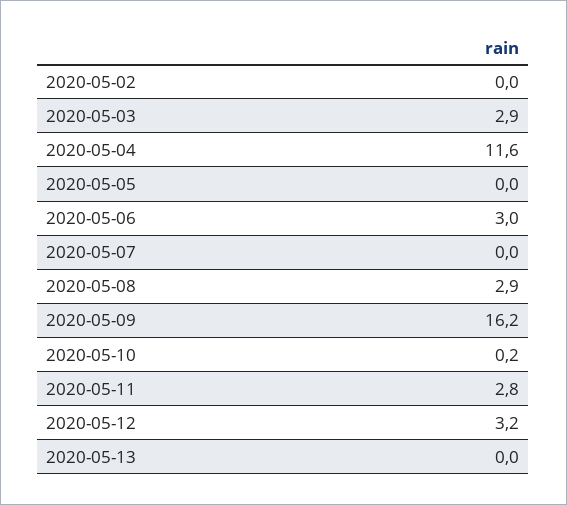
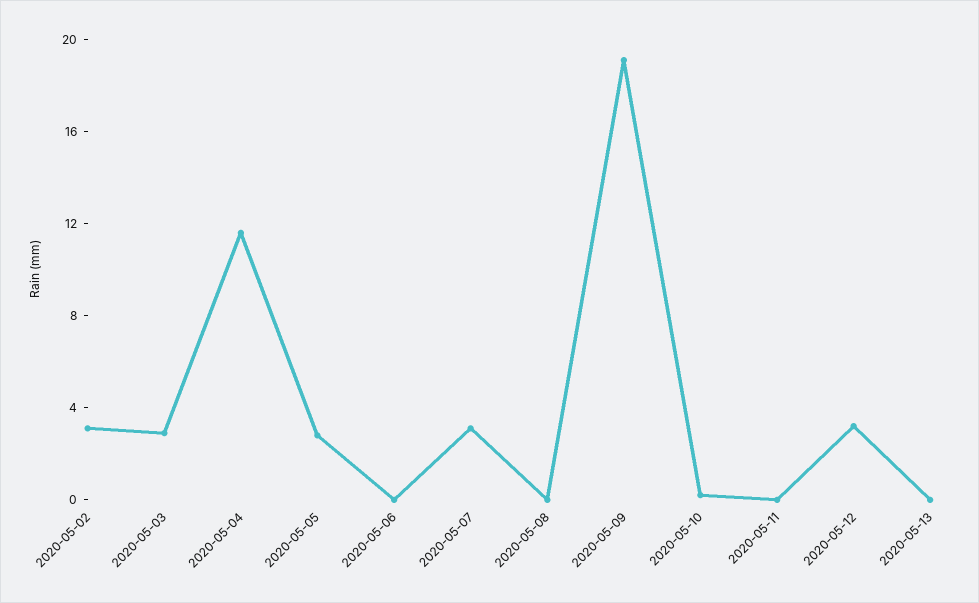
2020-05-02: 0 -> 3
2020-05-05: 0 -> 3
2020-05-06: 3 -> 0
2020-05-07: 0 -> 3
2020-05-08: 2.9 -> 0
2020-05-09: 16.2 -> 19
2020-05-11: 2.8 -> 0

